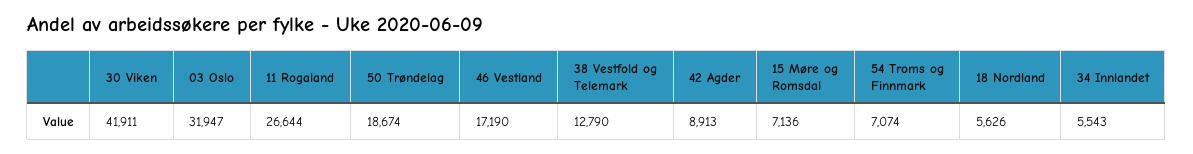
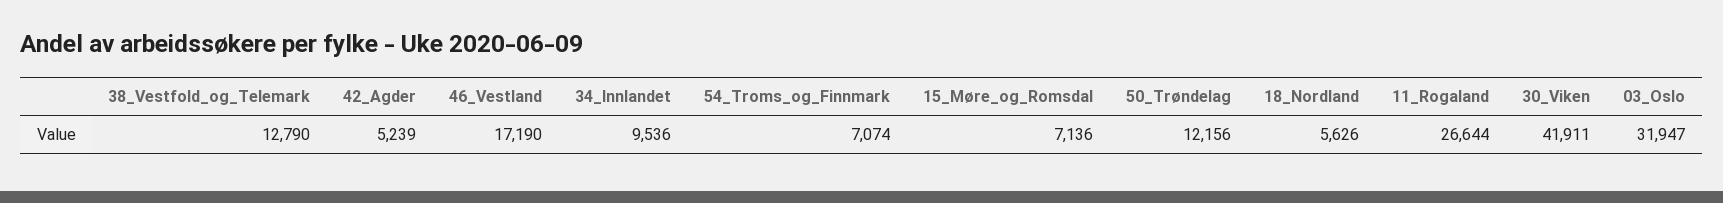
50 Trøndelag: 18674 -> 12156
42 Agder: 8913 -> 5239
34 Innlandet: 5543 -> 9536

